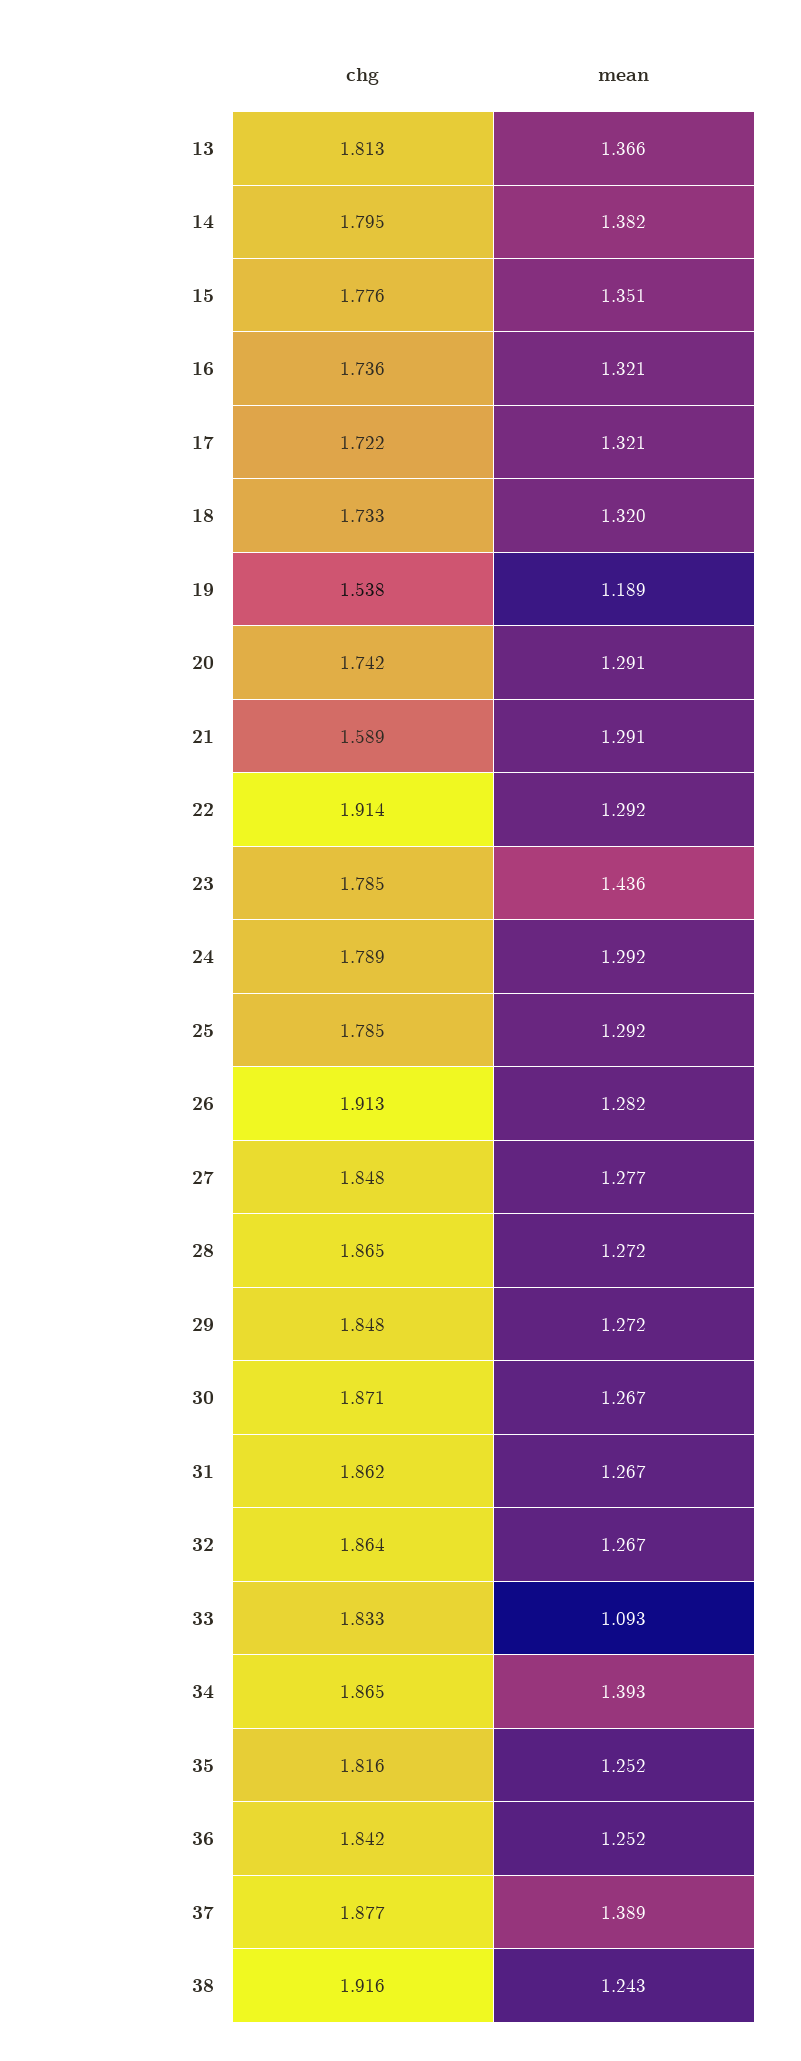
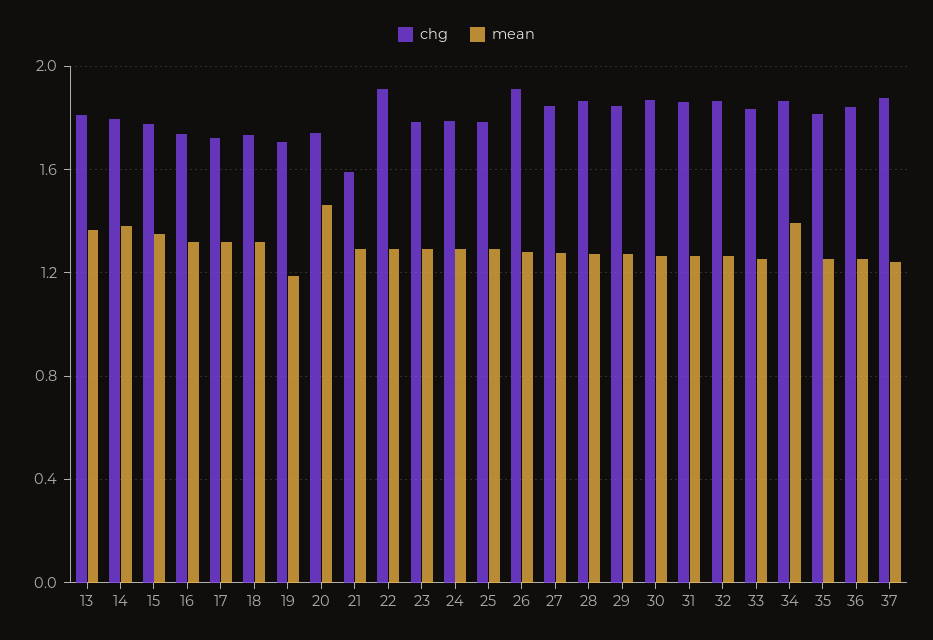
chg, 19: 1.538 -> 1.7
mean, 20: 1.291 -> 1.45
mean, 23: 1.436 -> 1.3
mean, 33: 1.093 -> 1.25
mean, 37: 1.389 -> 1.25
chg, 38: 1.916 -> none
mean, 38: 1.243 -> none

